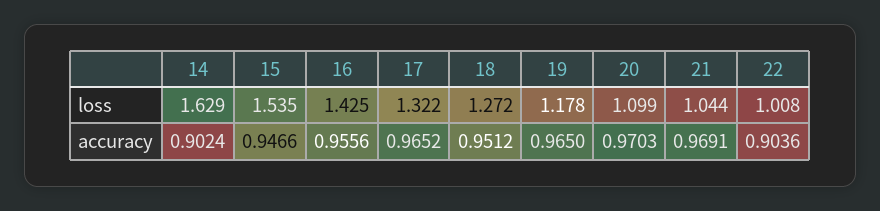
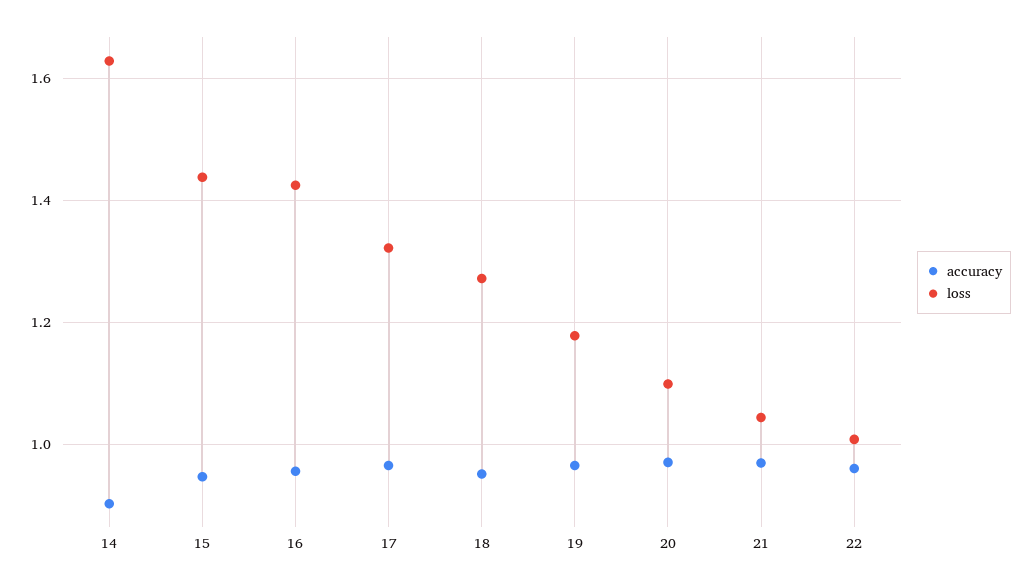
loss, 15: 1.535 -> 1.44
accuracy, 22: 0.9036 -> 0.96

